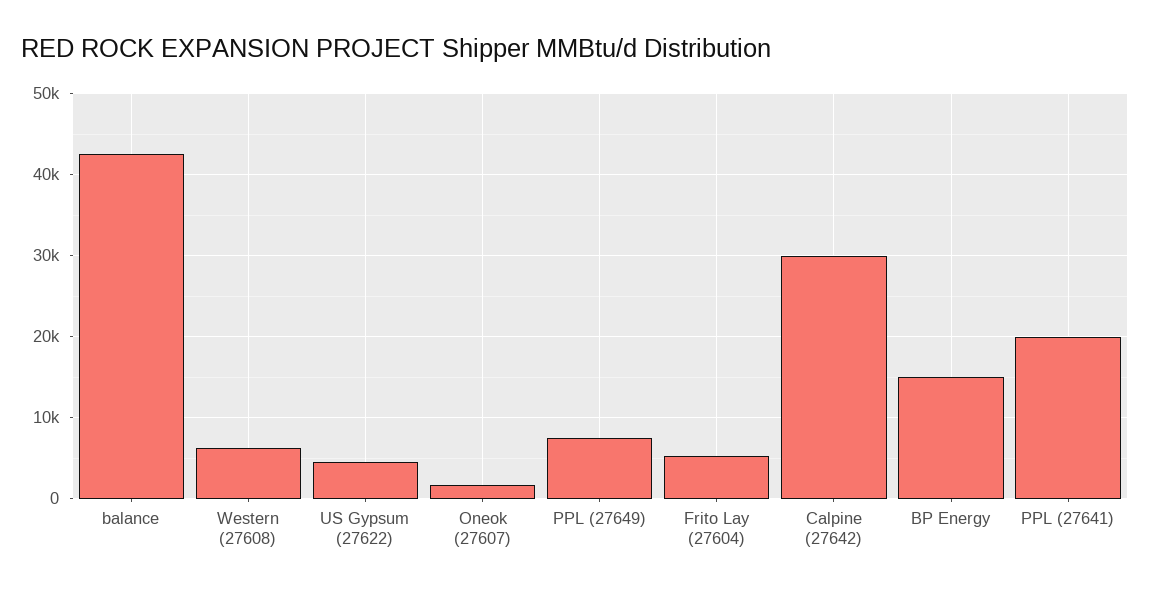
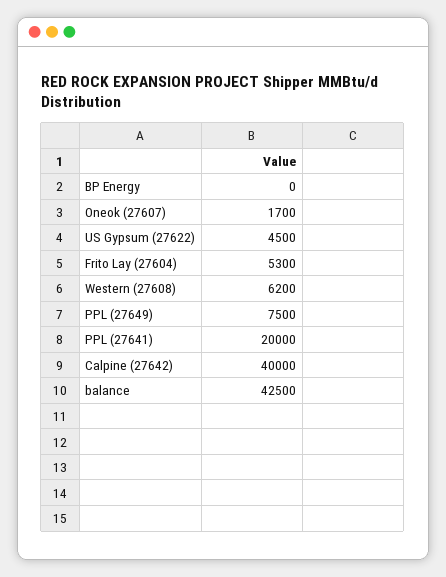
Calpine (27642): 30000 -> 40000
BP Energy: 15000 -> 0

